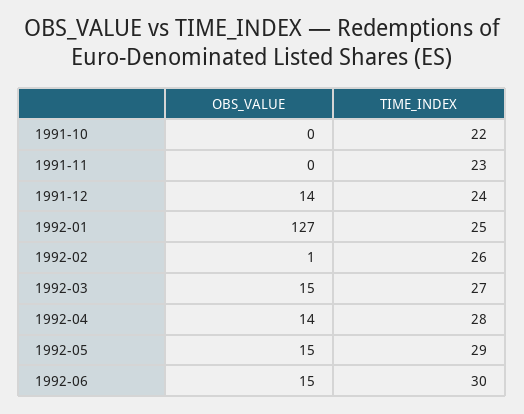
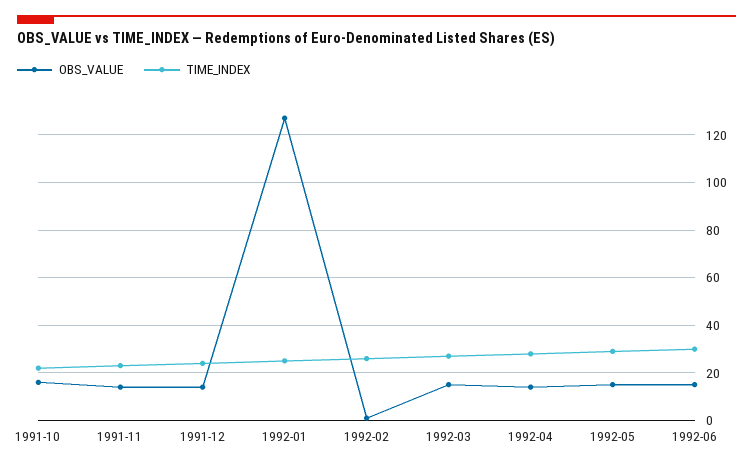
OBS_VALUE, 1991-10: 0 -> 15
OBS_VALUE, 1991-11: 0 -> 15

